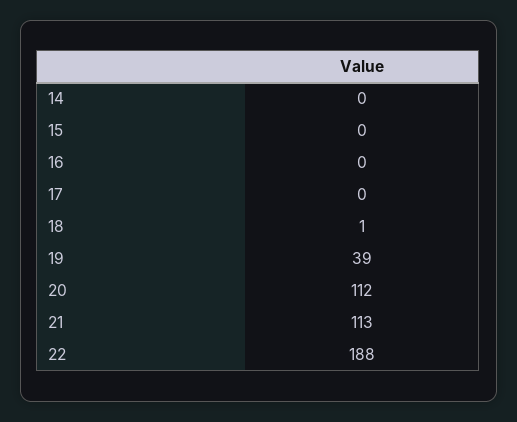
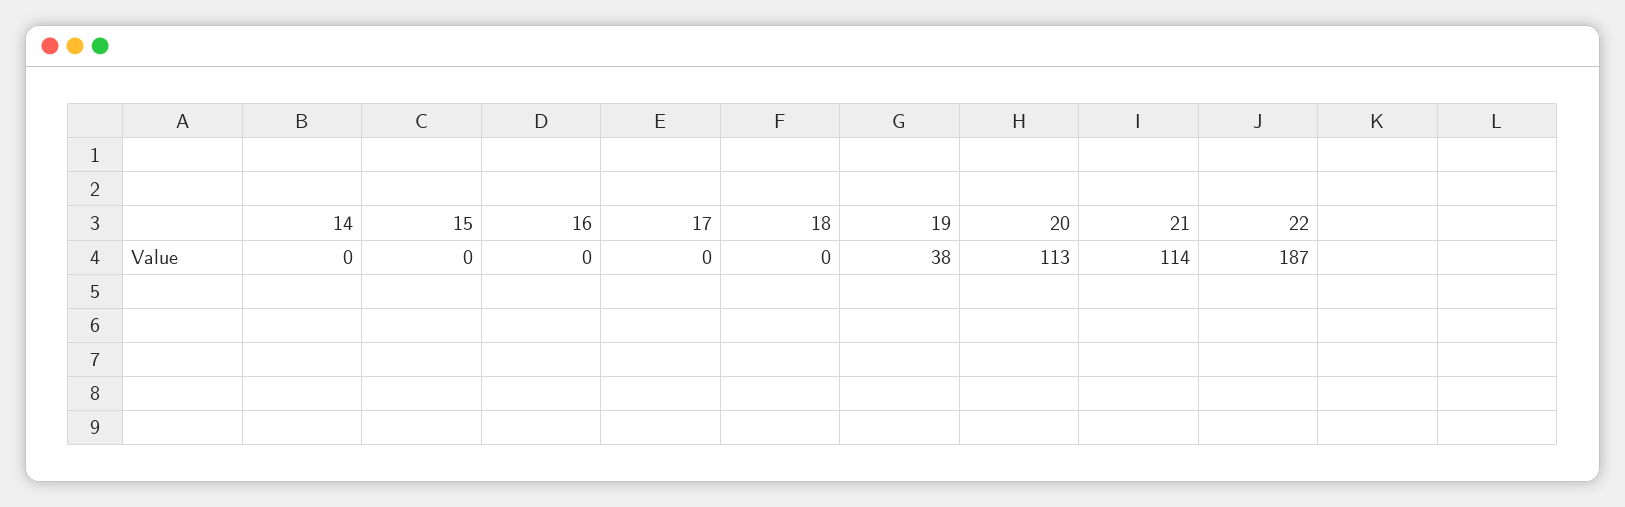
18: 1 -> 0
19: 39 -> 38
20: 112 -> 113
21: 113 -> 114
22: 188 -> 187

